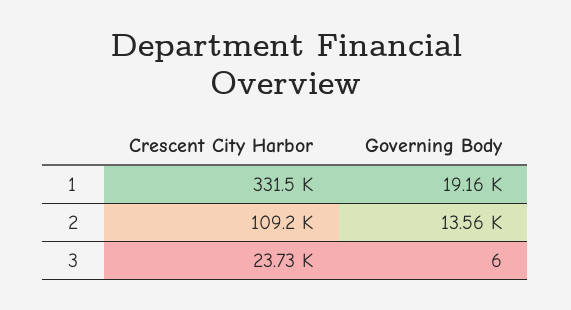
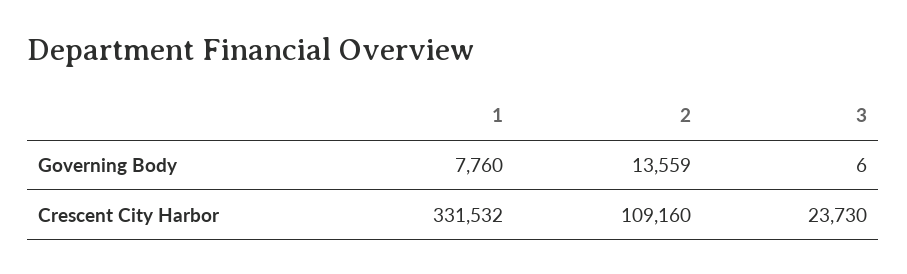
Governing Body, 1: 19160 -> 7760

